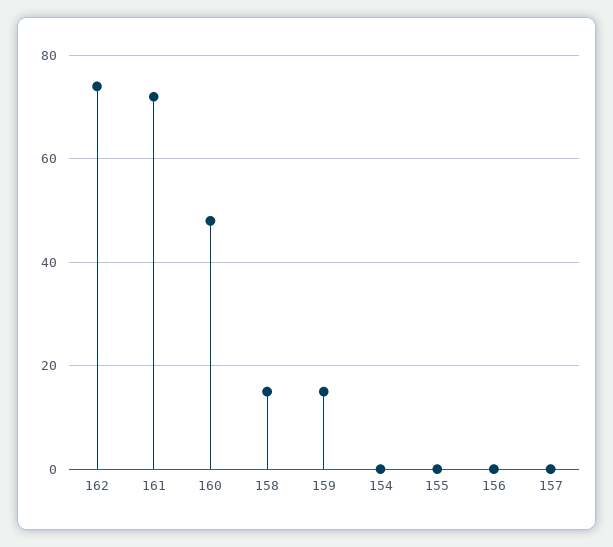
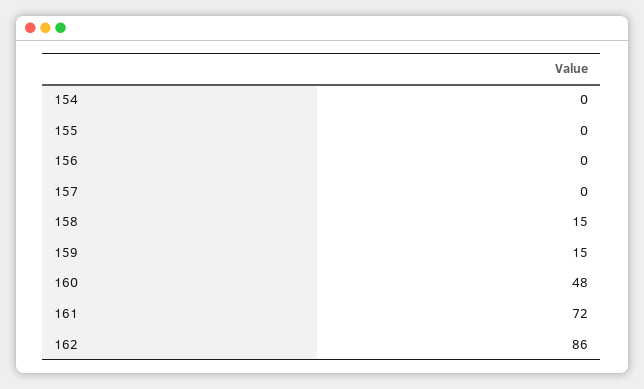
162: 75 -> 86

